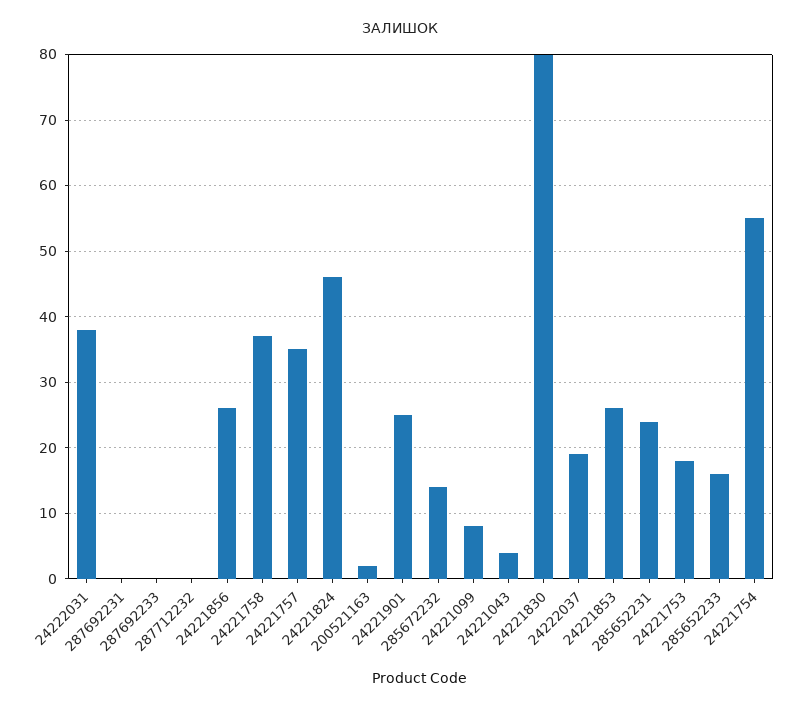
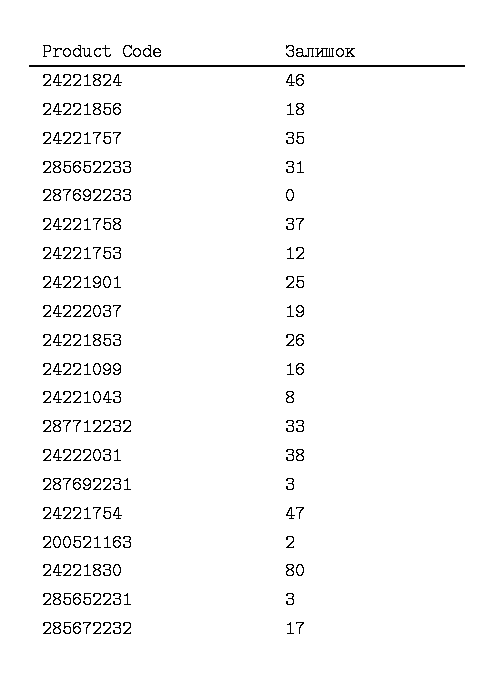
287692231: 0 -> 3
287712232: 0 -> 33
24221856: 26 -> 18
285672232: 14 -> 17
24221099: 8 -> 16
24221043: 4 -> 8
285652231: 24 -> 3
24221753: 18 -> 12
285652233: 16 -> 31
24221754: 55 -> 47

